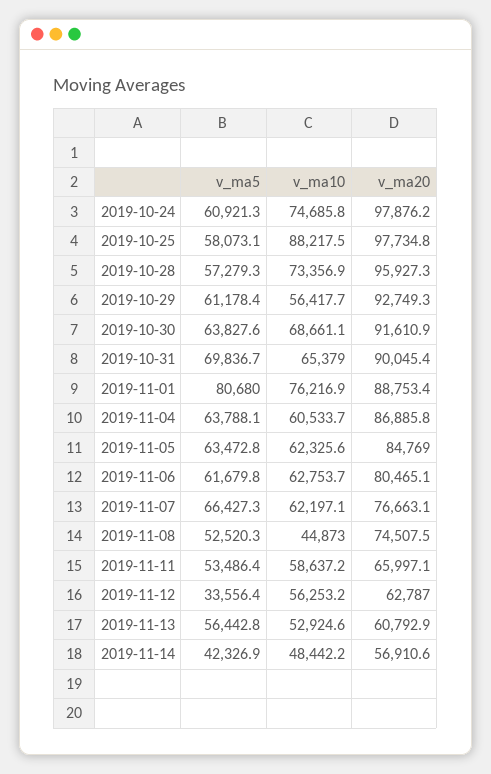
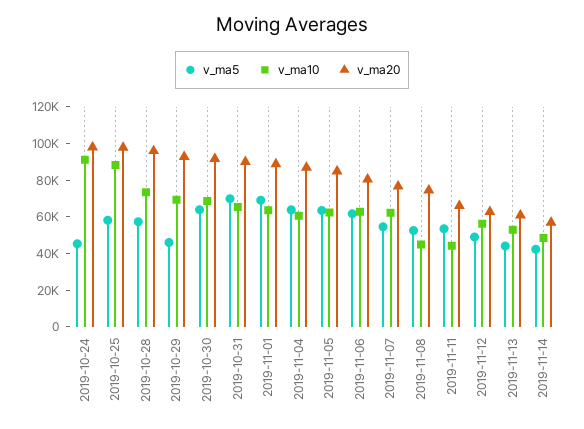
v_ma5, 2019-10-24: 60921.3 -> 45000
v_ma10, 2019-10-24: 74685.8 -> 90000
v_ma5, 2019-10-29: 61178.4 -> 45000
v_ma10, 2019-10-29: 56417.7 -> 70000
v_ma5, 2019-11-01: 80680 -> 70000
v_ma10, 2019-11-01: 76216.9 -> 65000
v_ma5, 2019-11-07: 66427.3 -> 55000
v_ma10, 2019-11-11: 58637.2 -> 45000
v_ma5, 2019-11-12: 33556.4 -> 50000
v_ma5, 2019-11-13: 56442.8 -> 45000

